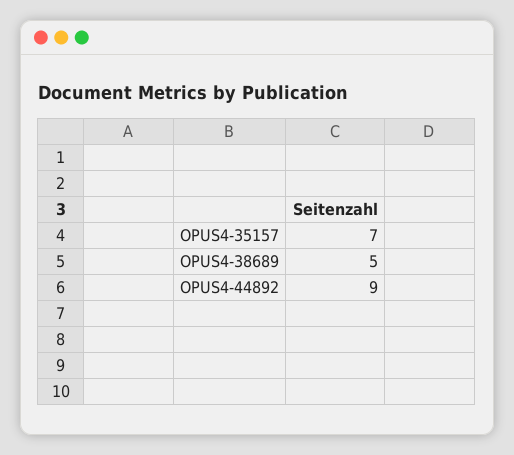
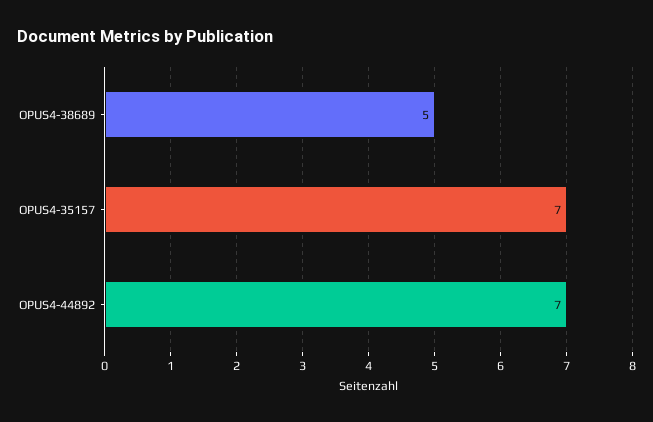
OPUS4-44892: 9 -> 7

